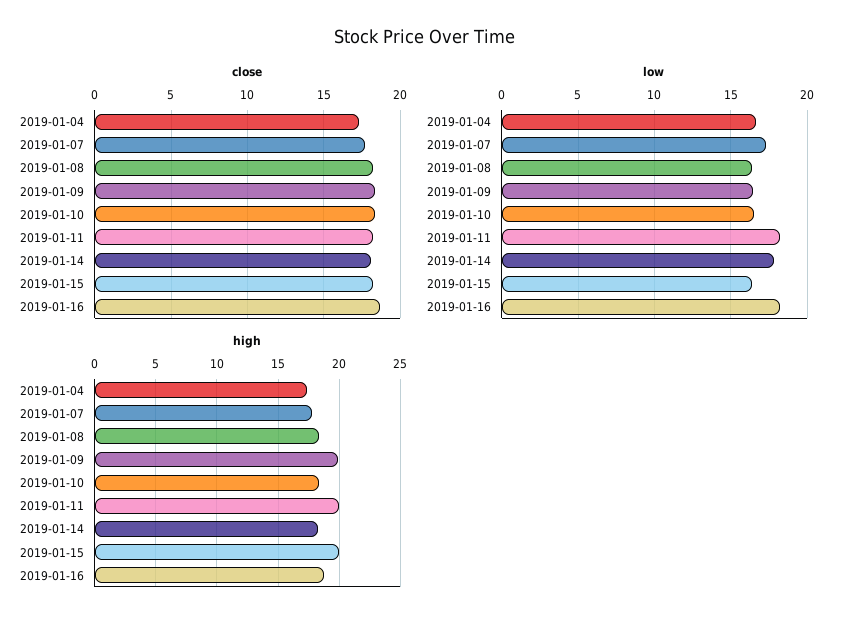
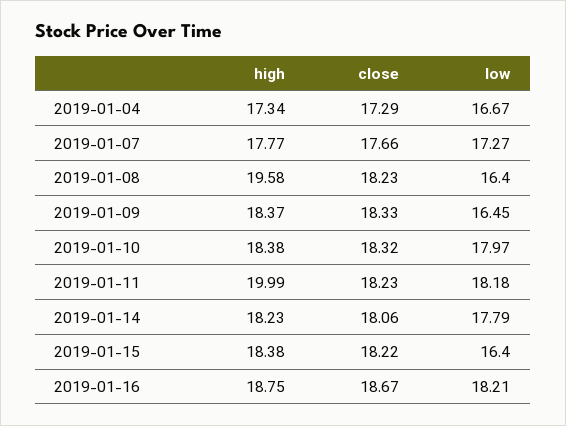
low, 2019-01-10: 16.5 -> 17.97
high, 2019-01-08: 18.5 -> 19.58
high, 2019-01-09: 20 -> 18.37
high, 2019-01-15: 20 -> 18.38

